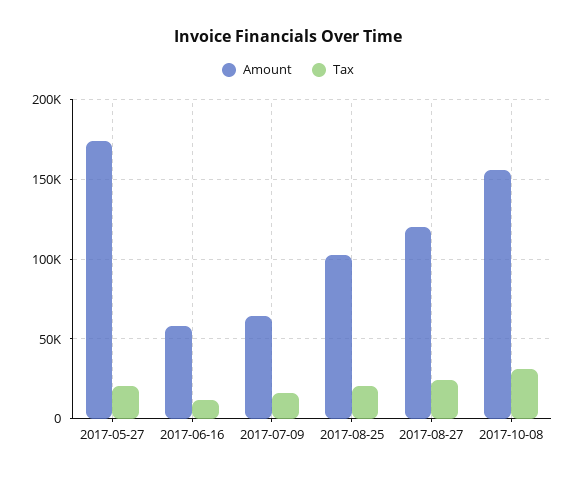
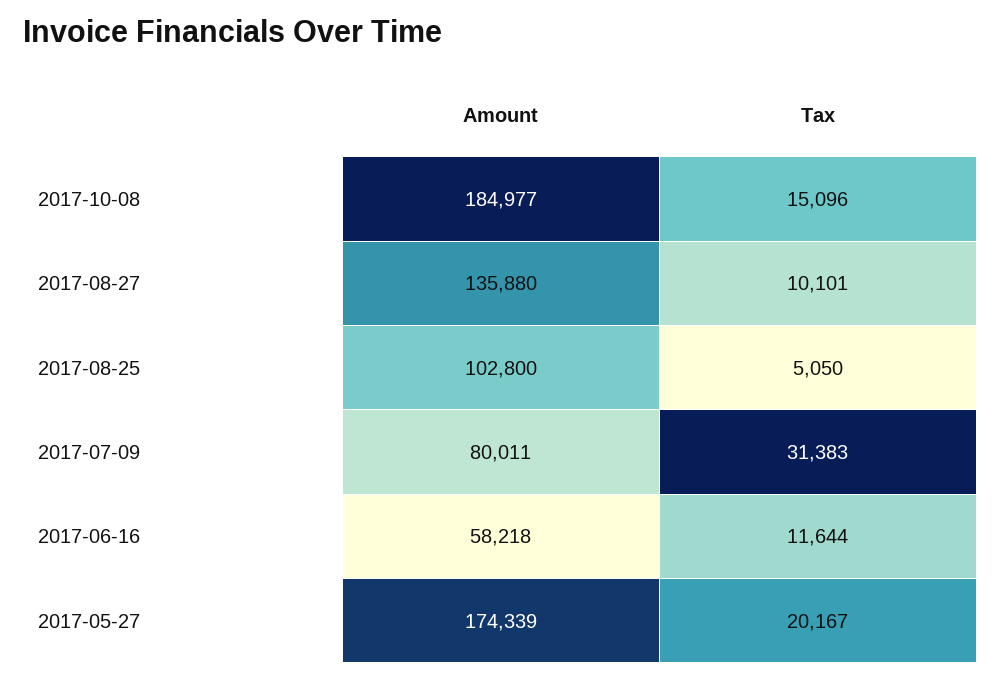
Amount, 2017-07-09: 65000 -> 80011
Tax, 2017-07-09: 15000 -> 31383
Tax, 2017-08-25: 20000 -> 5050
Amount, 2017-08-27: 120000 -> 135880
Tax, 2017-08-27: 25000 -> 10101
Amount, 2017-10-08: 155000 -> 184977
Tax, 2017-10-08: 30000 -> 15096

